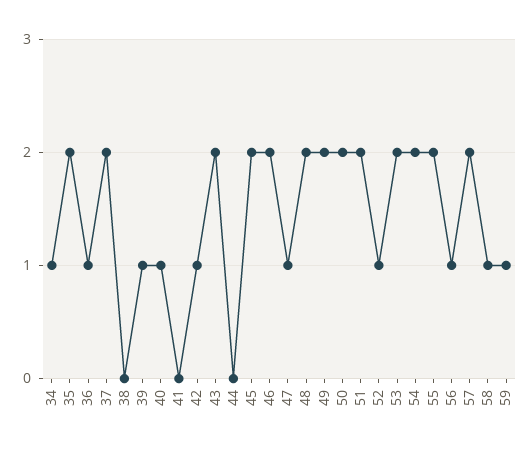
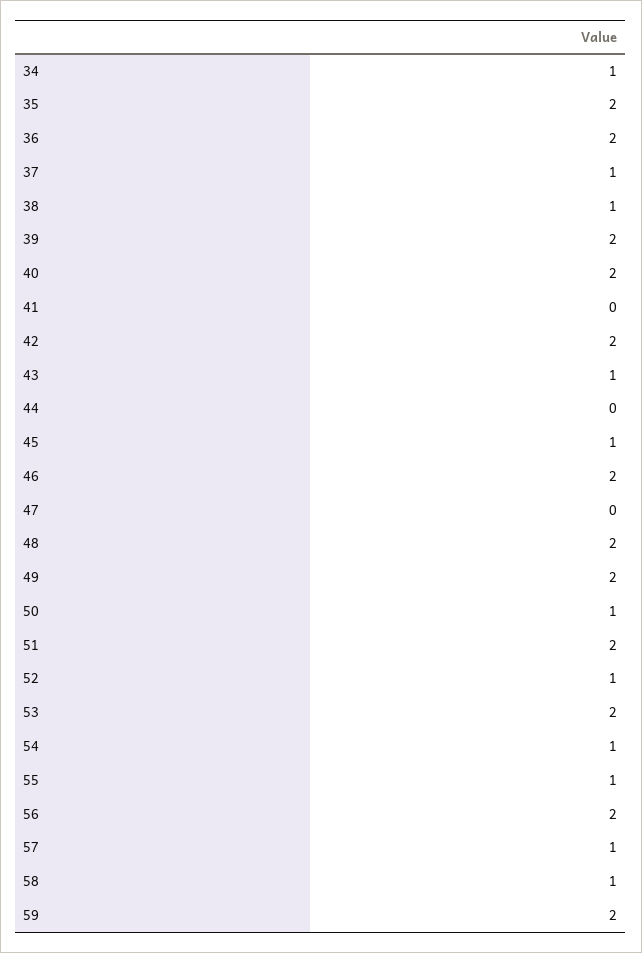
36: 1 -> 2
37: 2 -> 1
38: 0 -> 1
39: 1 -> 2
40: 1 -> 2
42: 1 -> 2
43: 2 -> 1
45: 2 -> 1
47: 1 -> 0
50: 2 -> 1
54: 2 -> 1
55: 2 -> 1
56: 1 -> 2
57: 2 -> 1
59: 1 -> 2

